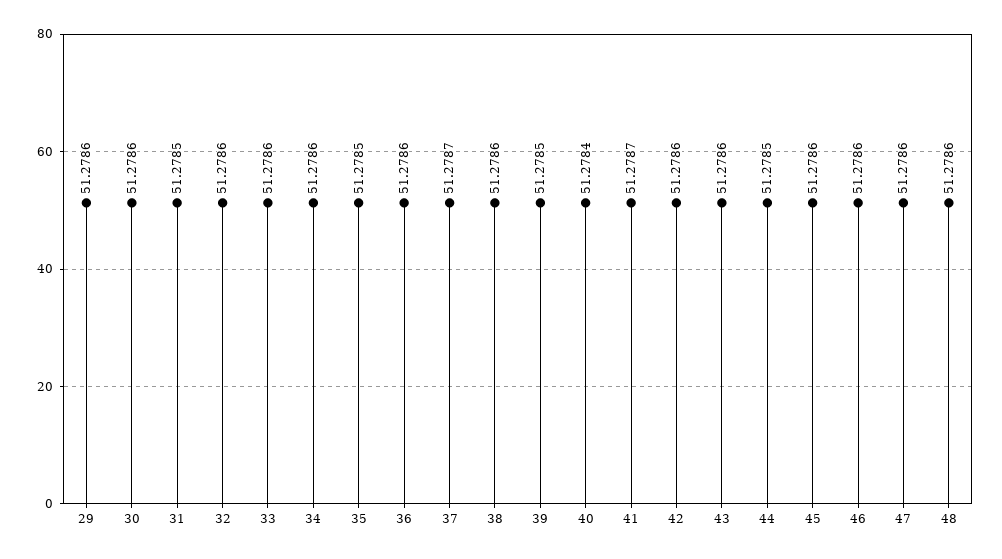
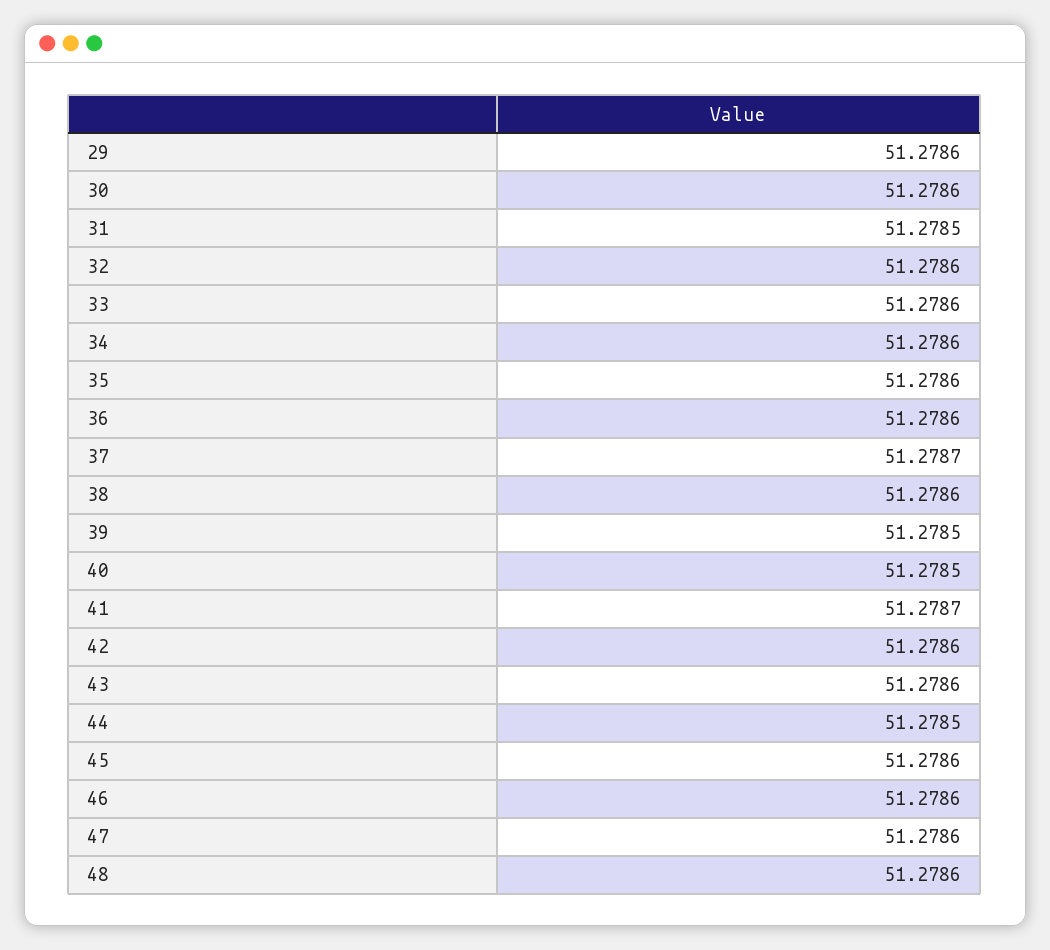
35: 51.2785 -> 51.2786
40: 51.2784 -> 51.2785

